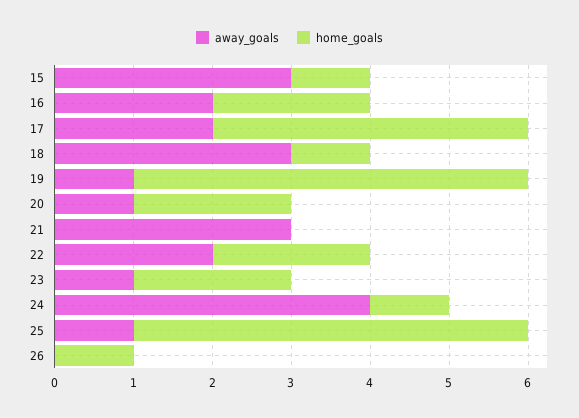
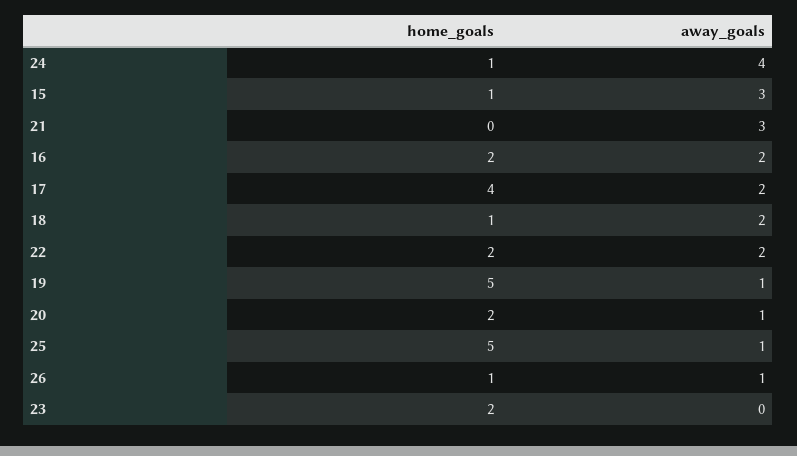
away_goals, 18: 3 -> 2
away_goals, 23: 1 -> 0
away_goals, 26: 0 -> 1

